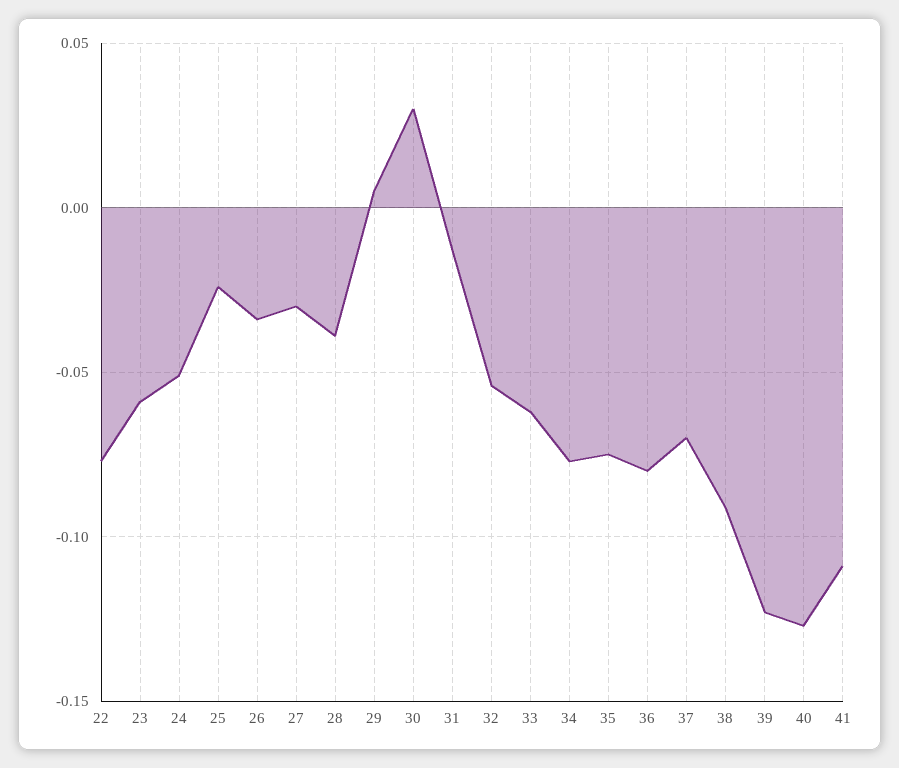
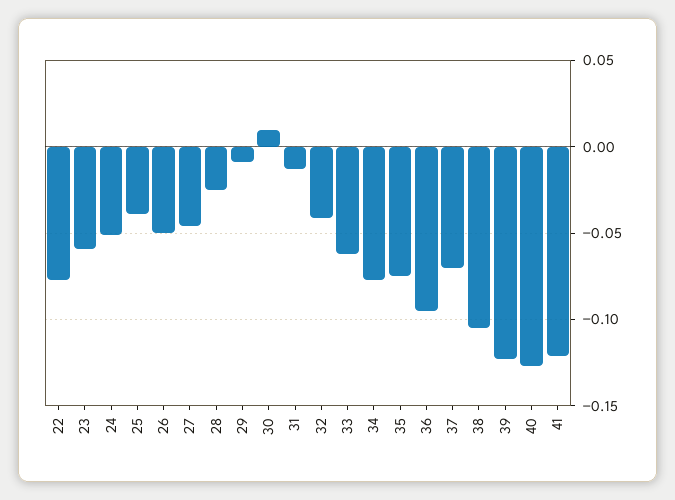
25: -0.025 -> -0.04
26: -0.035 -> -0.05
27: -0.03 -> -0.045
28: -0.04 -> -0.025
29: 0.005 -> -0.01
30: 0.03 -> 0.01
32: -0.055 -> -0.04
36: -0.08 -> -0.095
38: -0.09 -> -0.105
41: -0.11 -> -0.12

